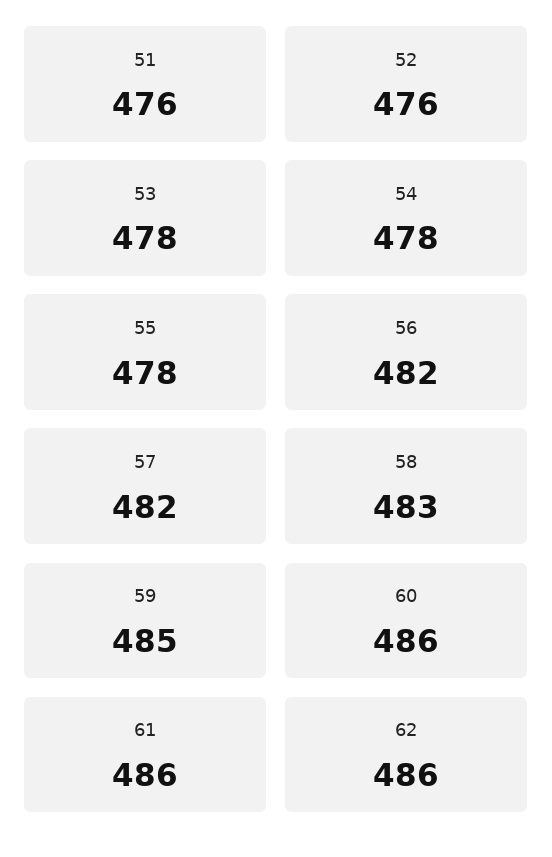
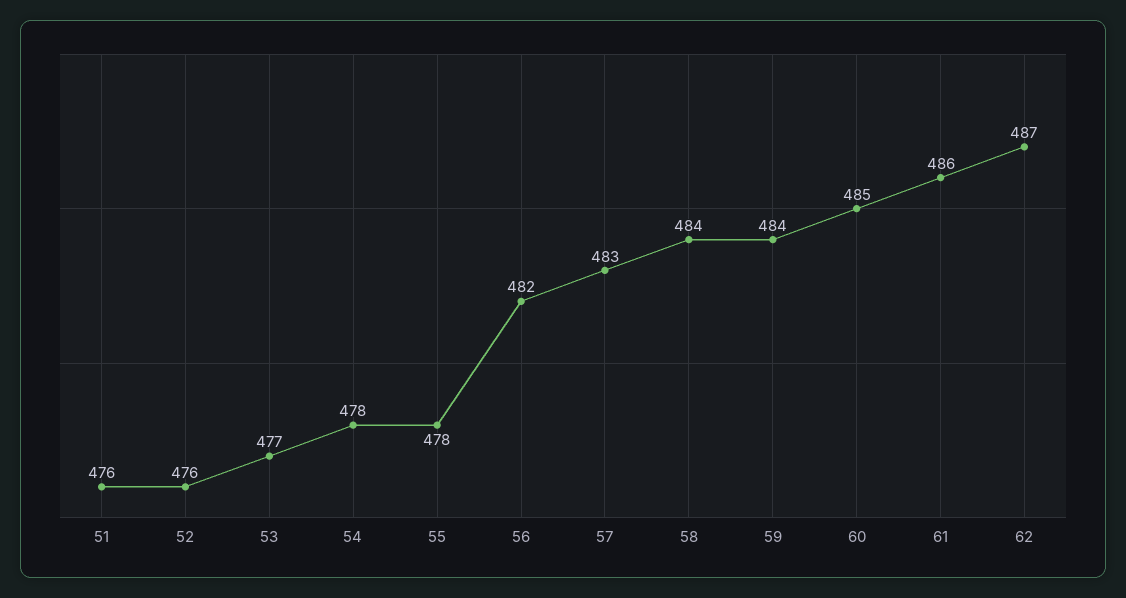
53: 478 -> 477
57: 482 -> 483
58: 483 -> 484
59: 485 -> 484
60: 486 -> 485
62: 486 -> 487

